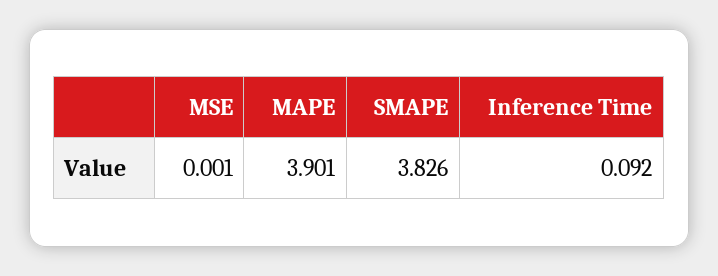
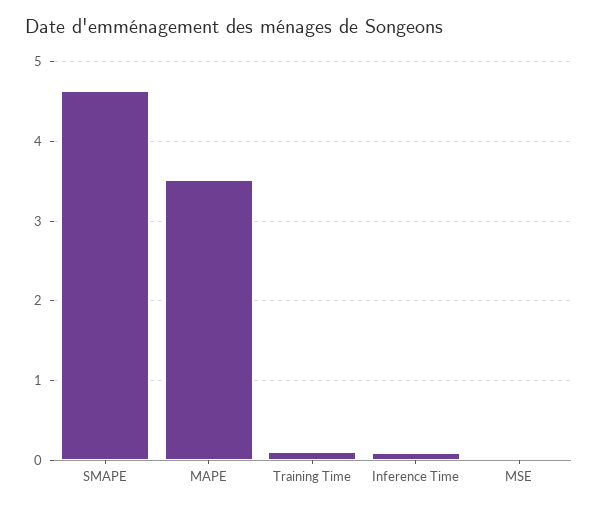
MAPE: 3.901 -> 3.5
SMAPE: 3.826 -> 4.6
Training Time: none -> 0.1

